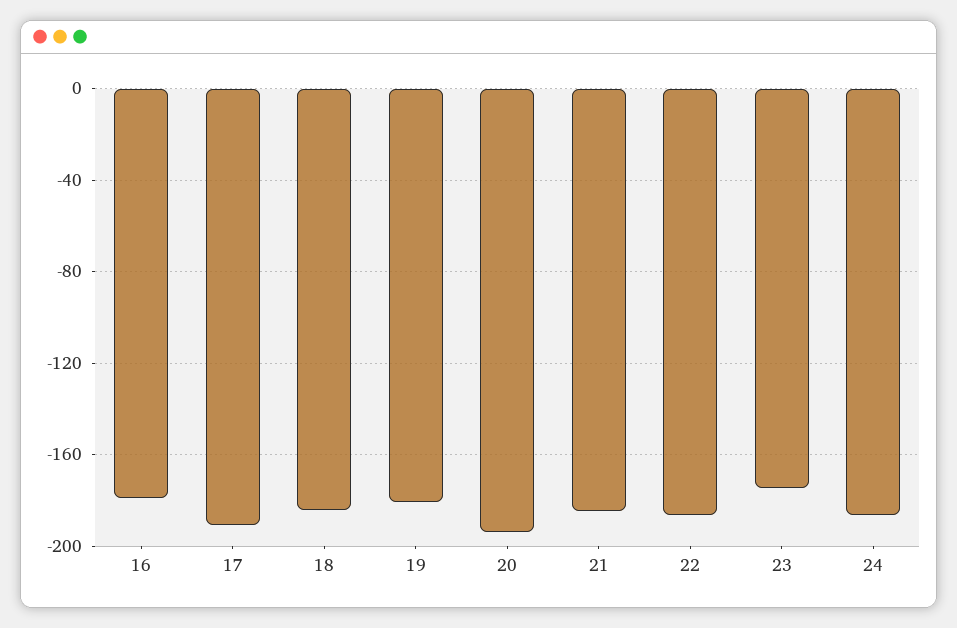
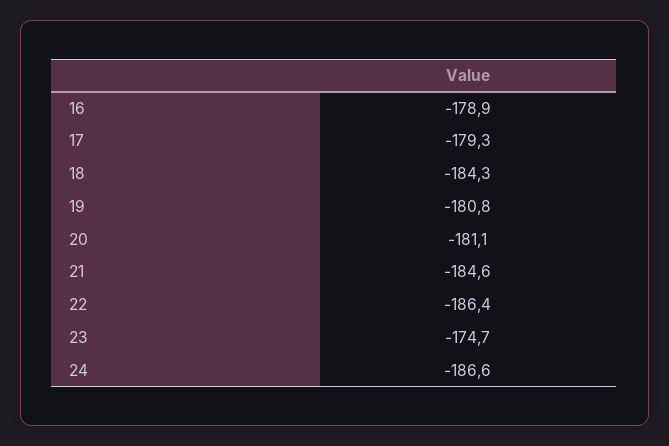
17: -190 -> -179.3
20: -195 -> -181.1

